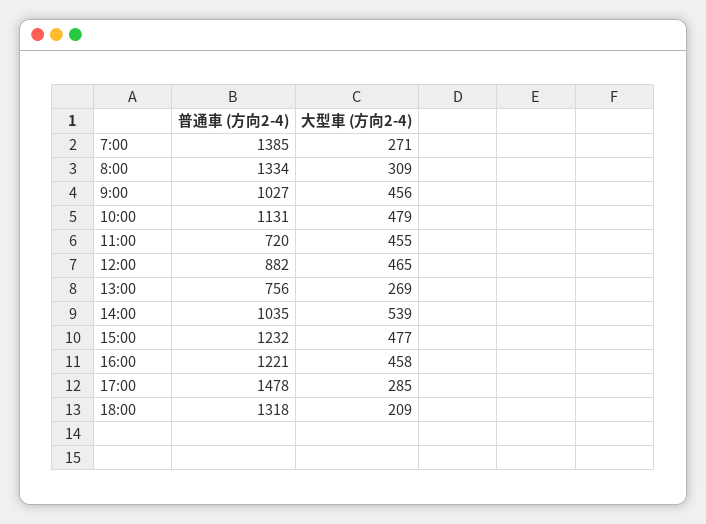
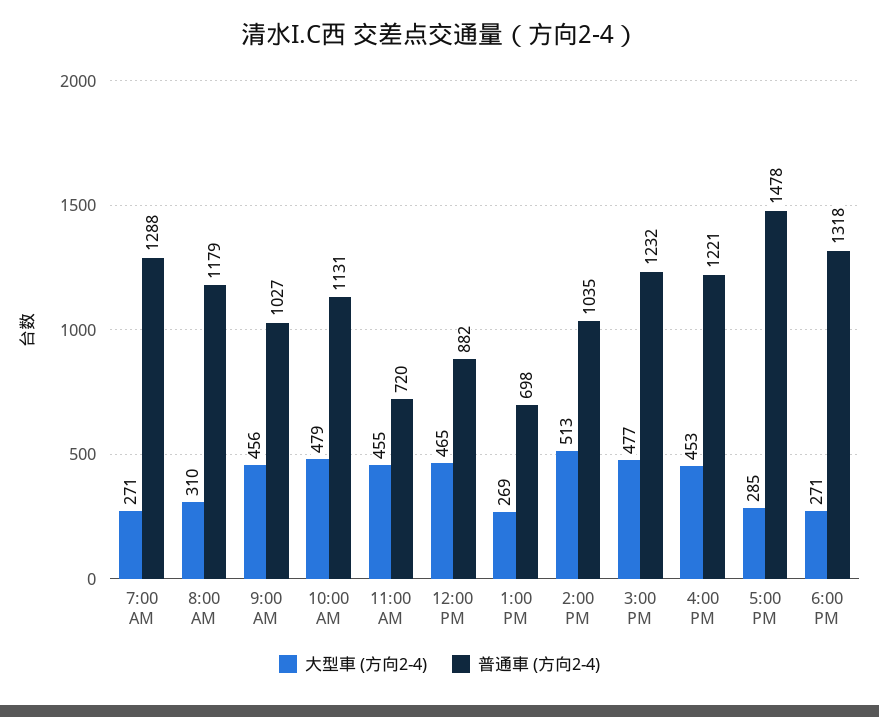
普通車 (方向2-4), 7:00: 1385 -> 1288
普通車 (方向2-4), 8:00: 1334 -> 1179
大型車 (方向2-4), 8:00: 309 -> 310
普通車 (方向2-4), 13:00: 756 -> 698
大型車 (方向2-4), 14:00: 539 -> 513
大型車 (方向2-4), 16:00: 458 -> 453
大型車 (方向2-4), 18:00: 209 -> 271

